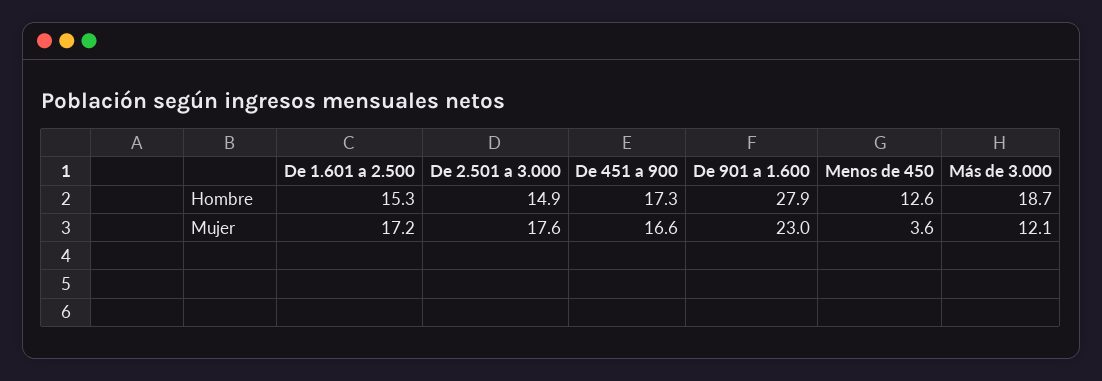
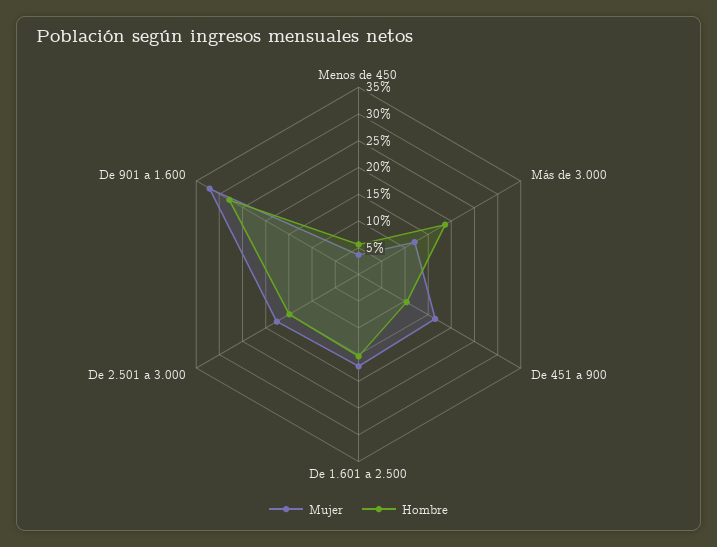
Hombre, De 451 a 900: 17.3 -> 10
Hombre, Menos de 450: 12.6 -> 5
Mujer, De 901 a 1.600: 23 -> 32.5

